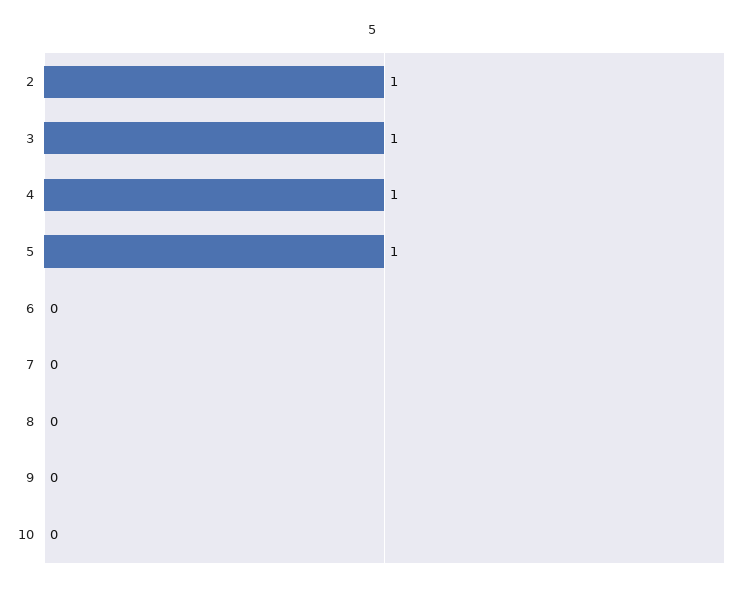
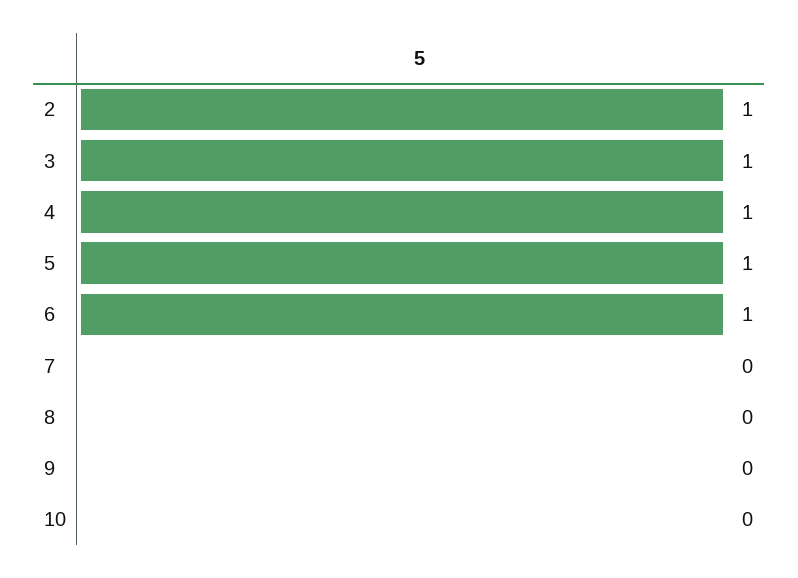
6: 0 -> 1

